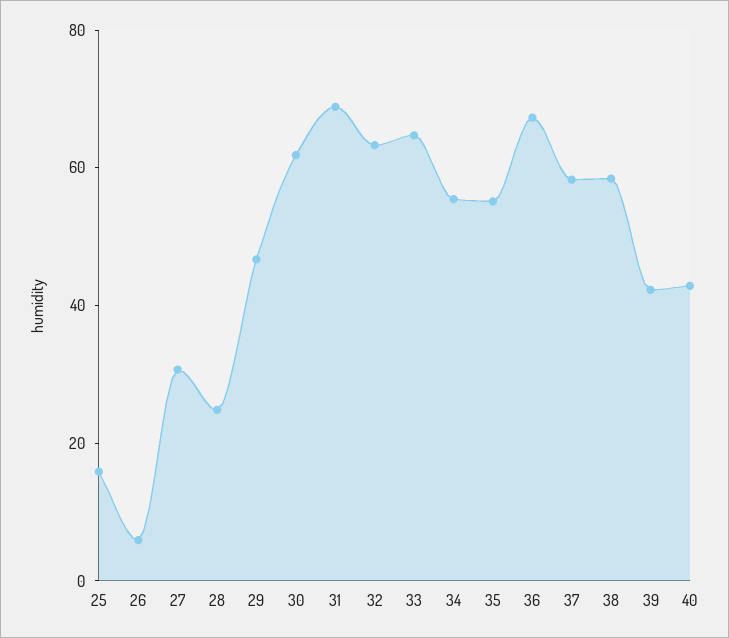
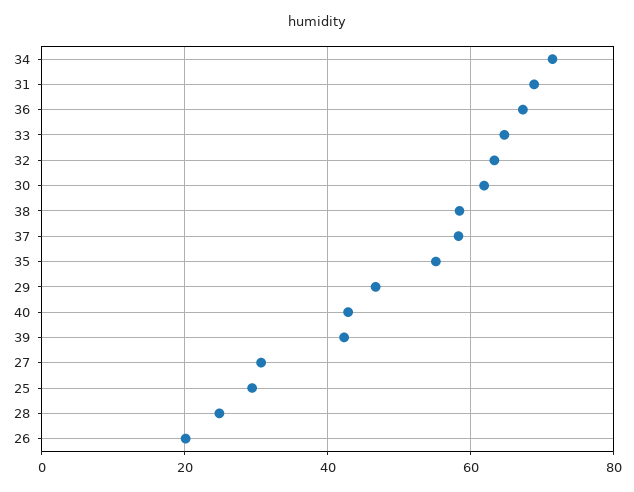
25: 15 -> 30
26: 5 -> 20
34: 55 -> 72

